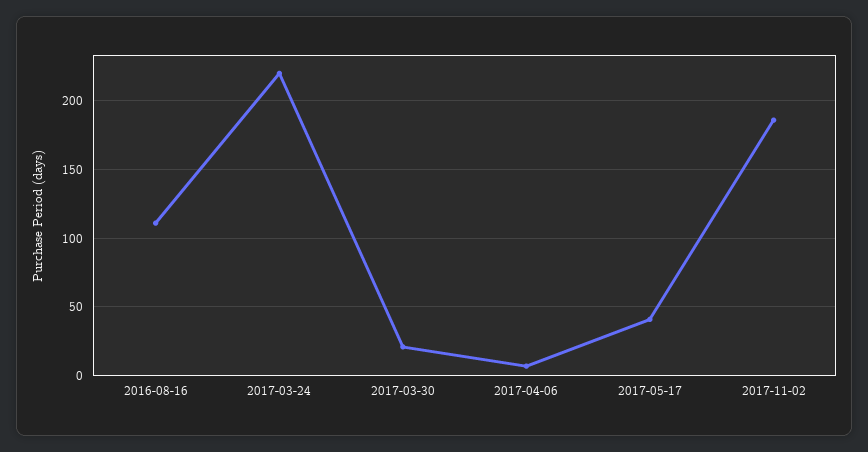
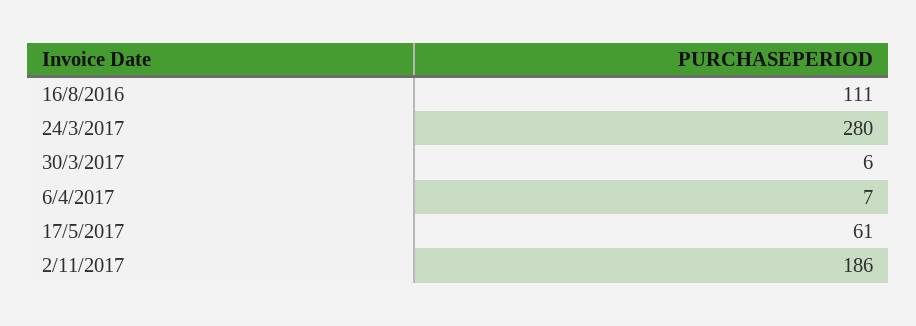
2017-03-24: 220 -> 280
2017-03-30: 20 -> 6
2017-05-17: 40 -> 61

